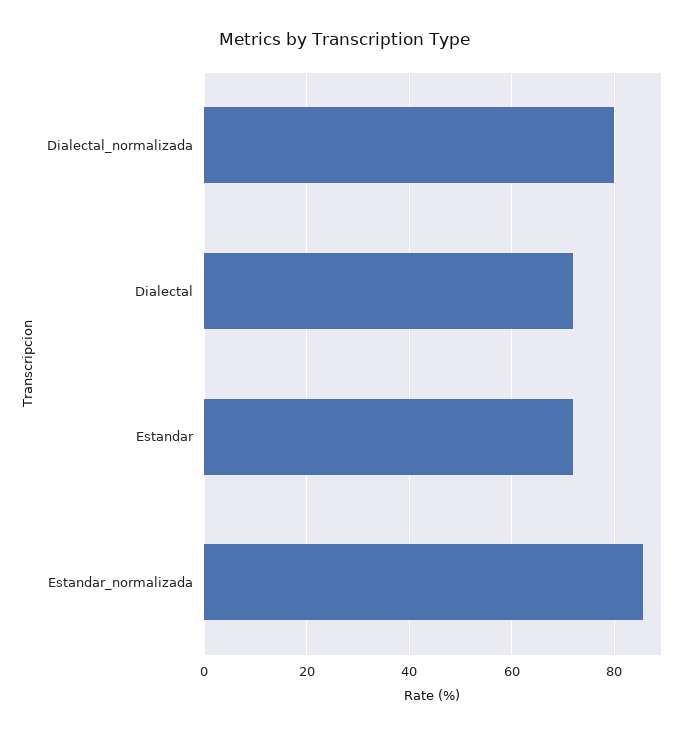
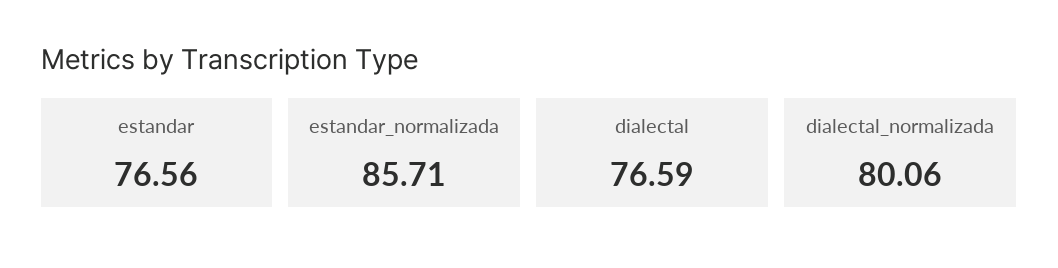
Dialectal: 72 -> 76.59
Estandar: 72 -> 76.56

